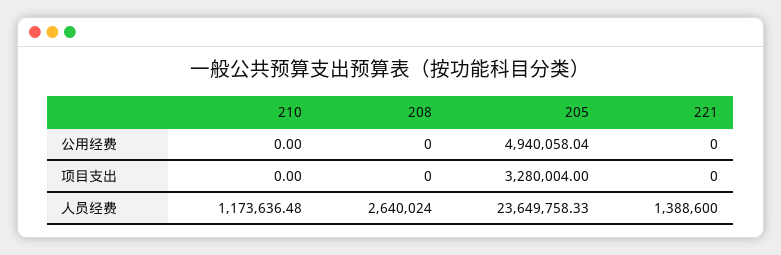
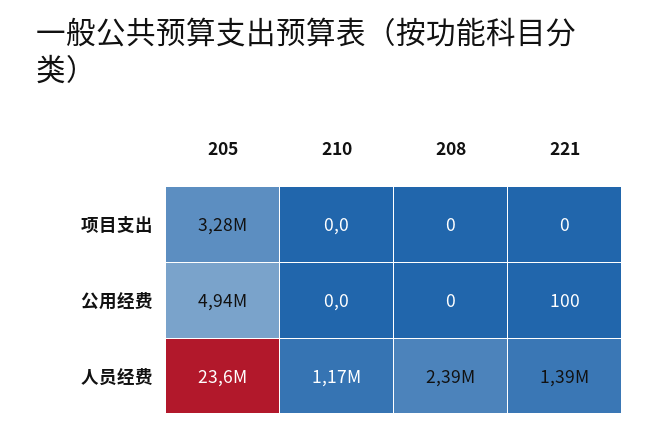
221, 公用经费: 0 -> 100
208, 人员经费: 2640024 -> 2390000

